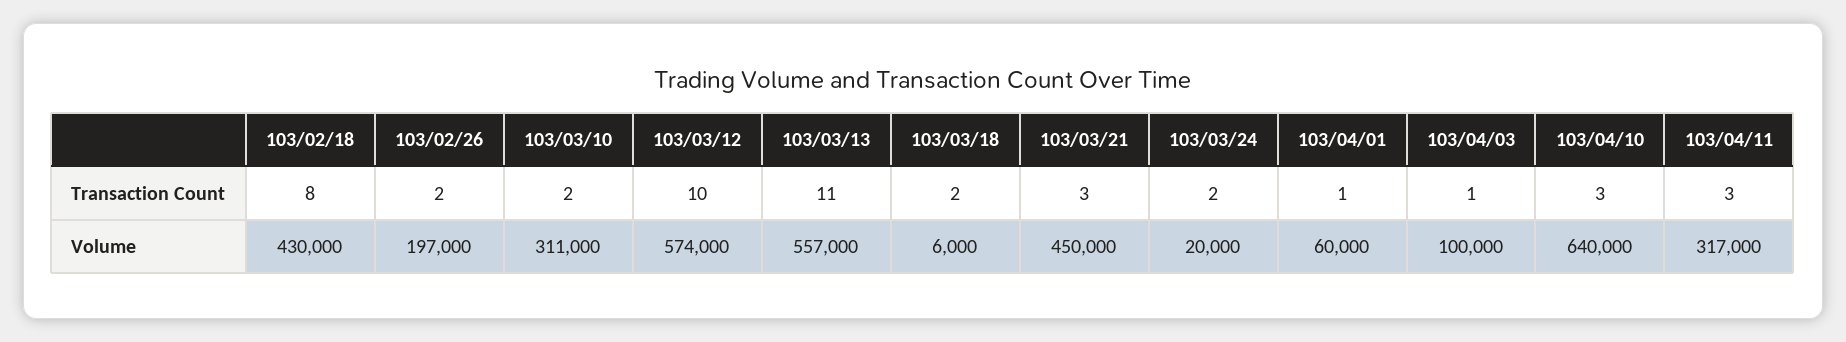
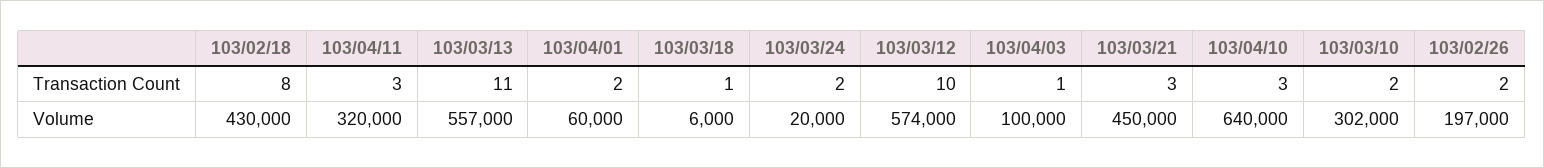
103/03/18, Transaction Count: 2 -> 1
103/04/01, Transaction Count: 1 -> 2
103/03/10, Volume: 311000 -> 302000
103/04/11, Volume: 317000 -> 320000

